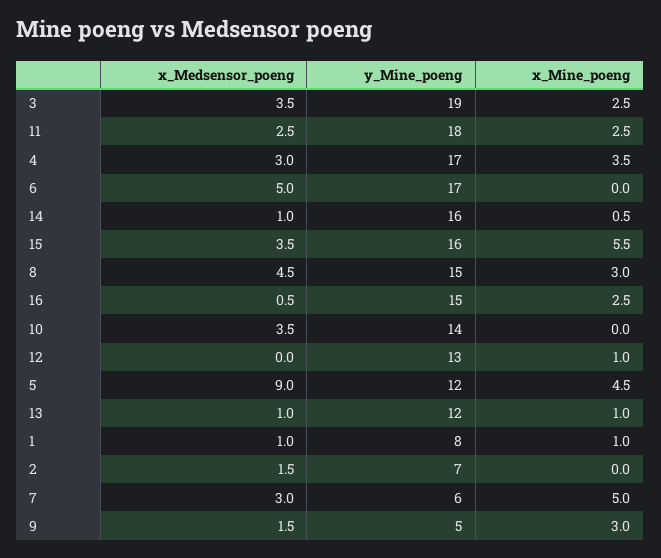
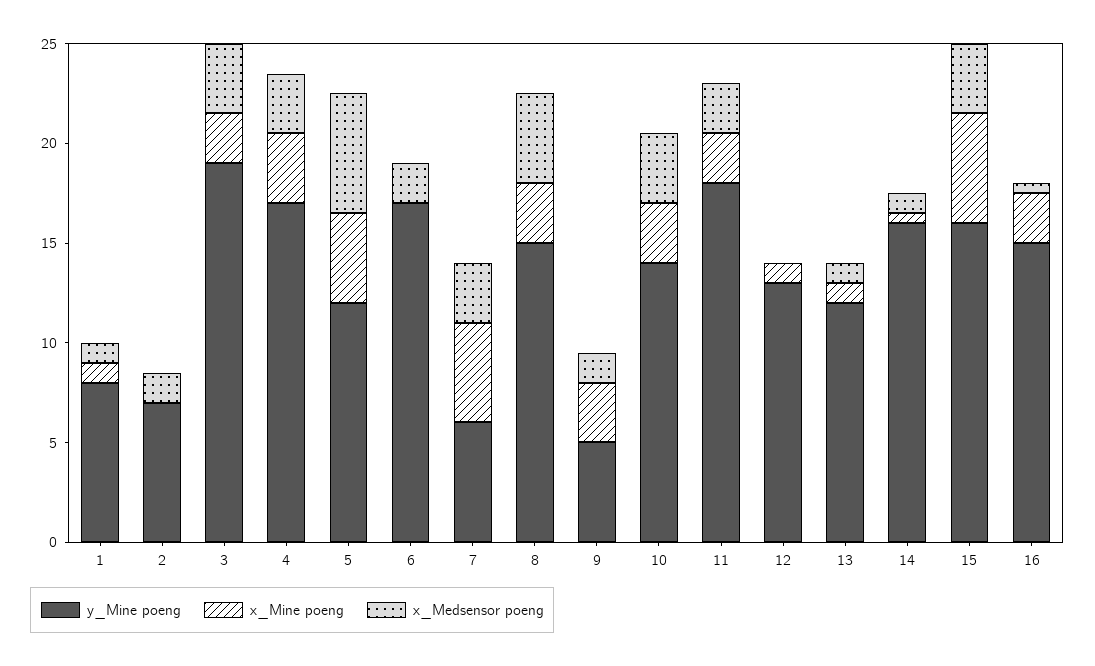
x_Medsensor_poeng, 6: 5 -> 2
x_Mine_poeng, 10: 0 -> 3
x_Medsensor_poeng, 5: 9 -> 6

